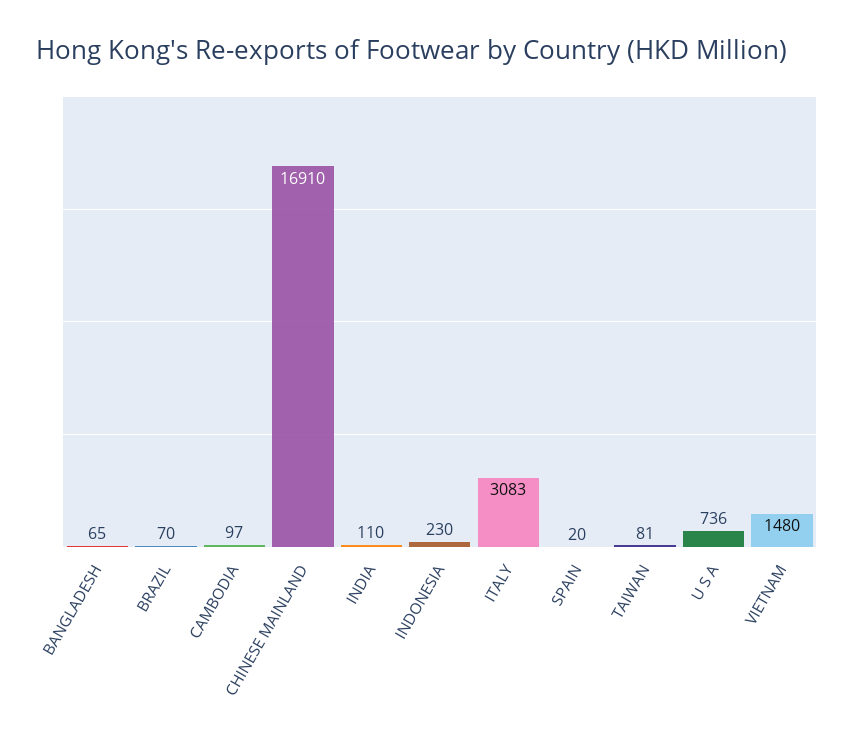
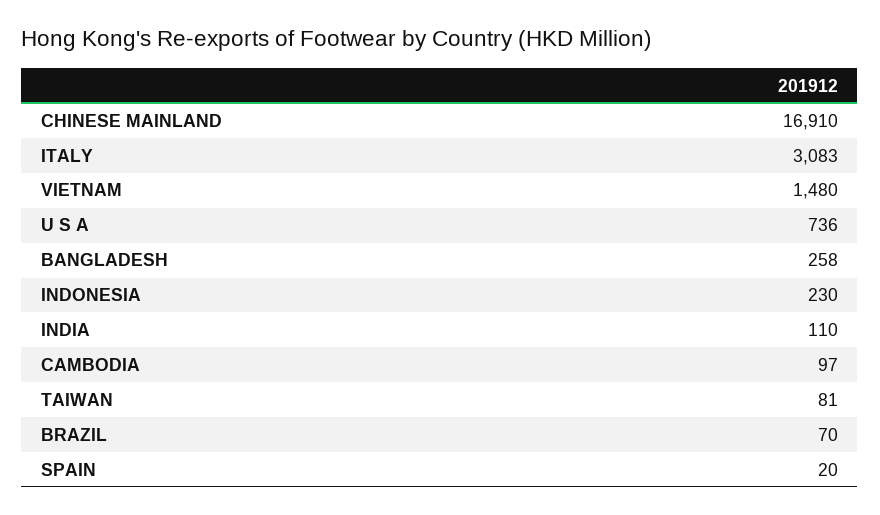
BANGLADESH: 65 -> 258

